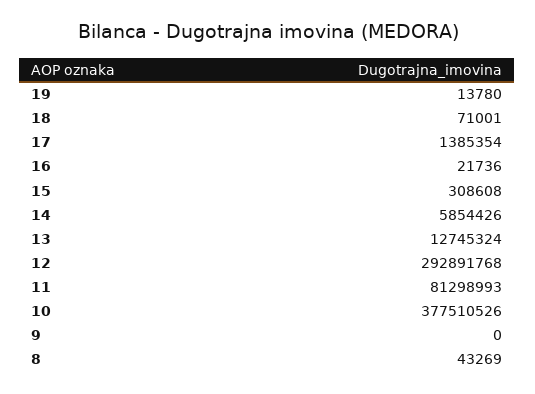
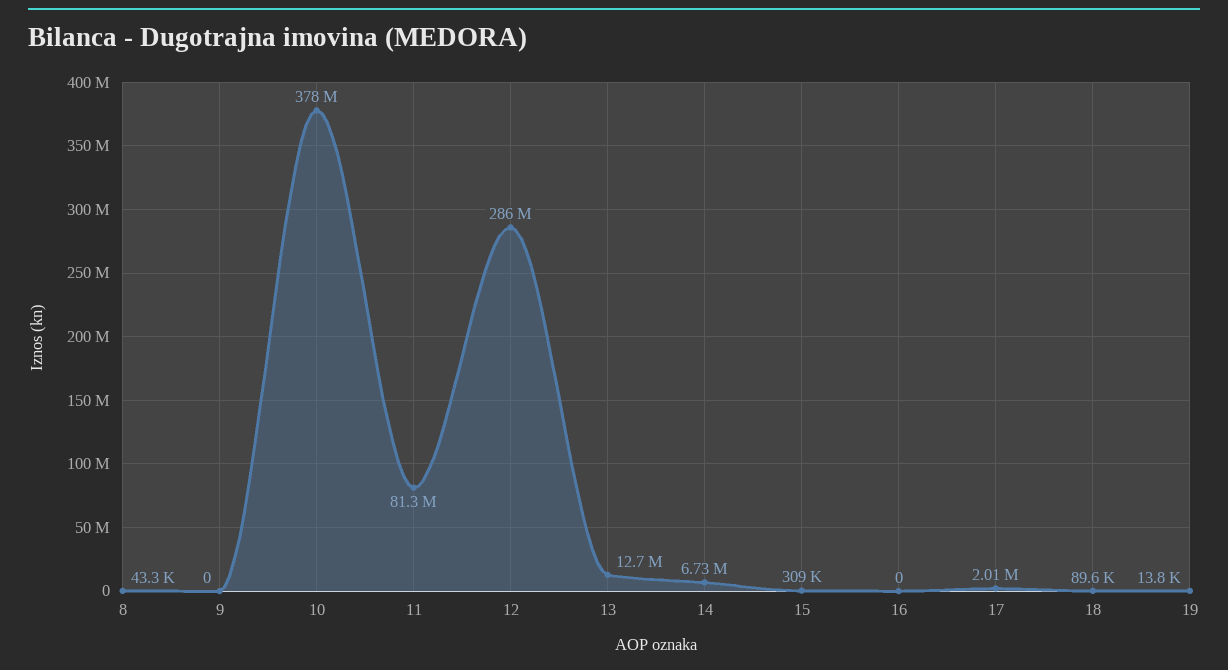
18: 71001 -> 89600
17: 1385354 -> 2010000
16: 21736 -> 0
14: 5854426 -> 6730000
12: 292891768 -> 286000000

